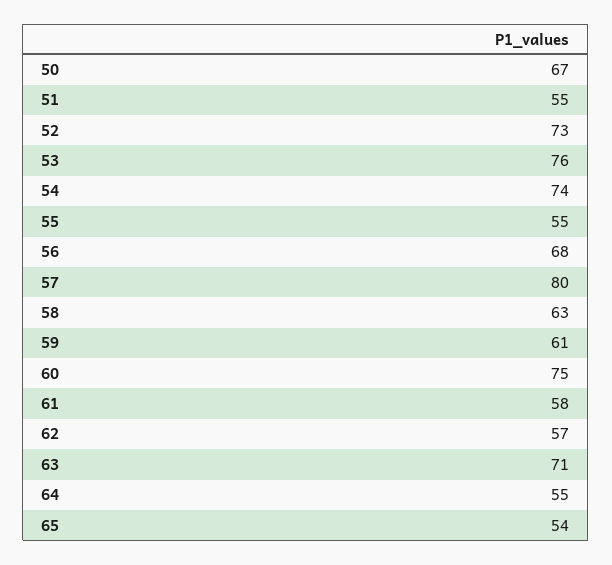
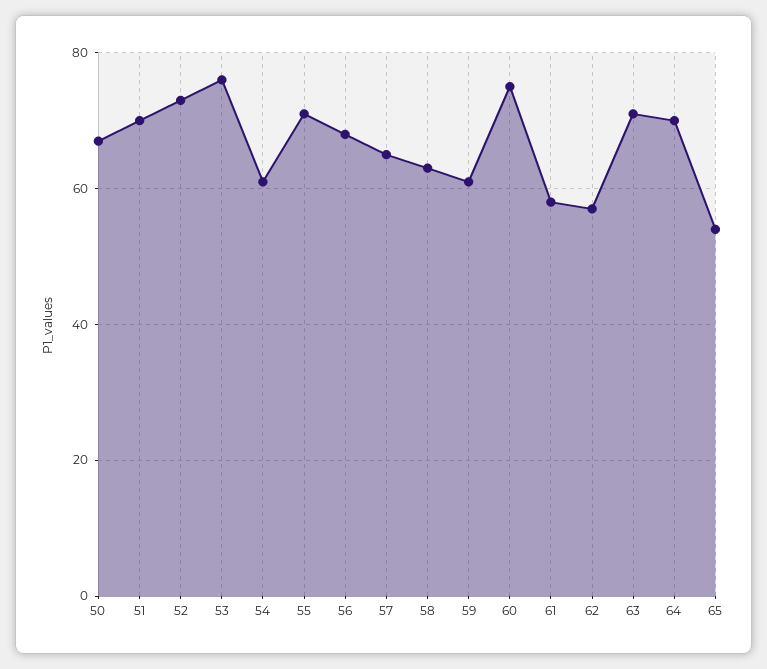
51: 55 -> 70
54: 74 -> 60
55: 55 -> 70
57: 80 -> 65
64: 55 -> 70

